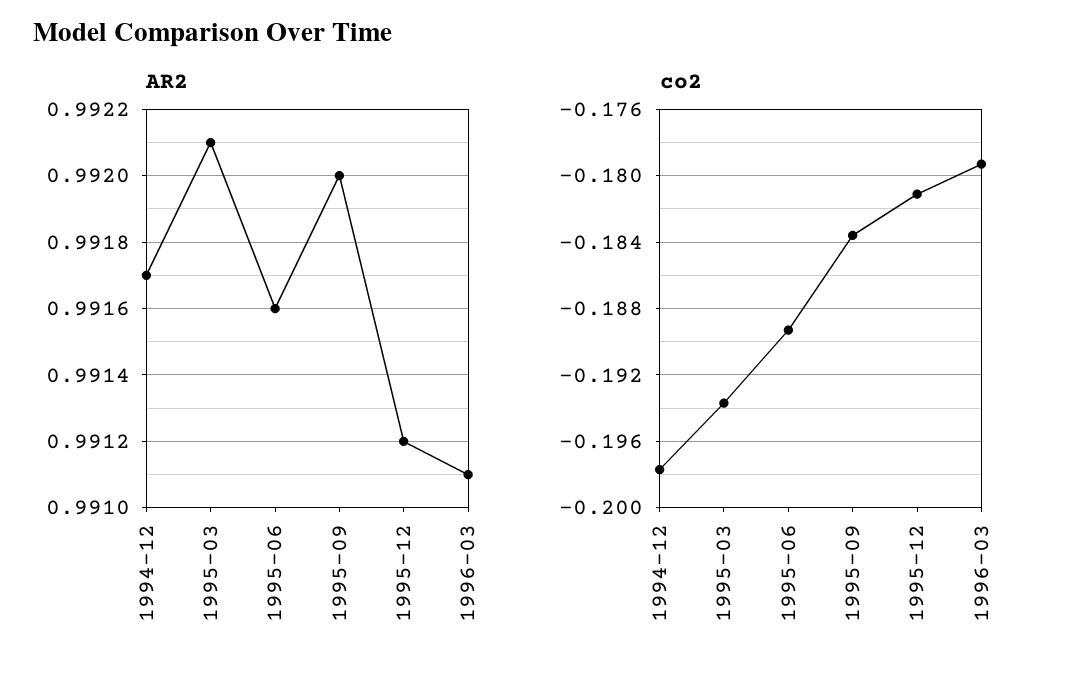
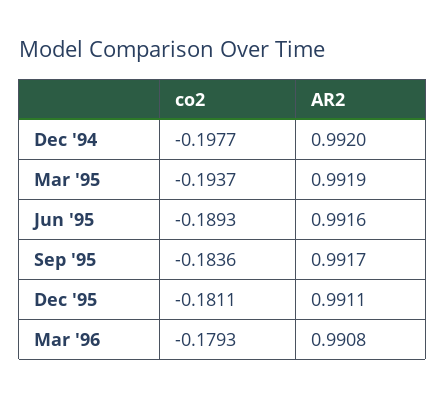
AR2, 1994-12: 0.9917 -> 0.992
AR2, 1995-03: 0.9921 -> 0.9919
AR2, 1995-09: 0.992 -> 0.9917
AR2, 1995-12: 0.9912 -> 0.9911
AR2, 1996-03: 0.9911 -> 0.9908

